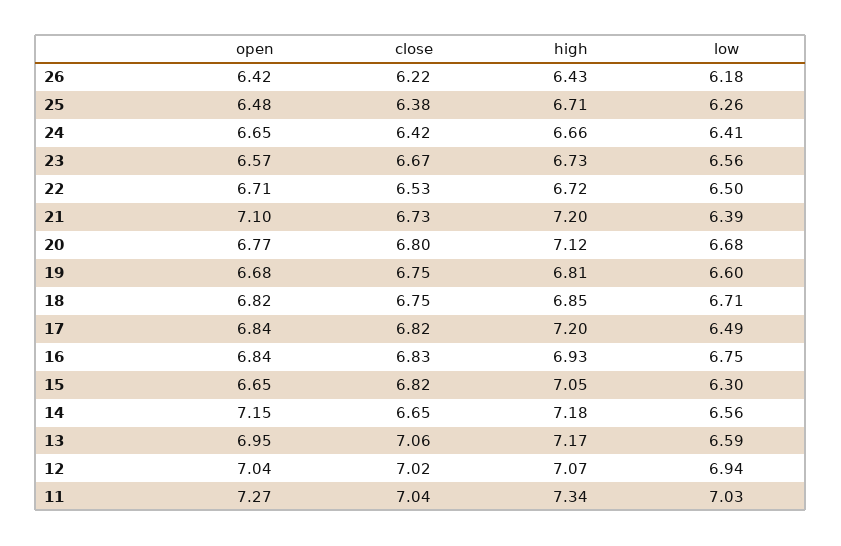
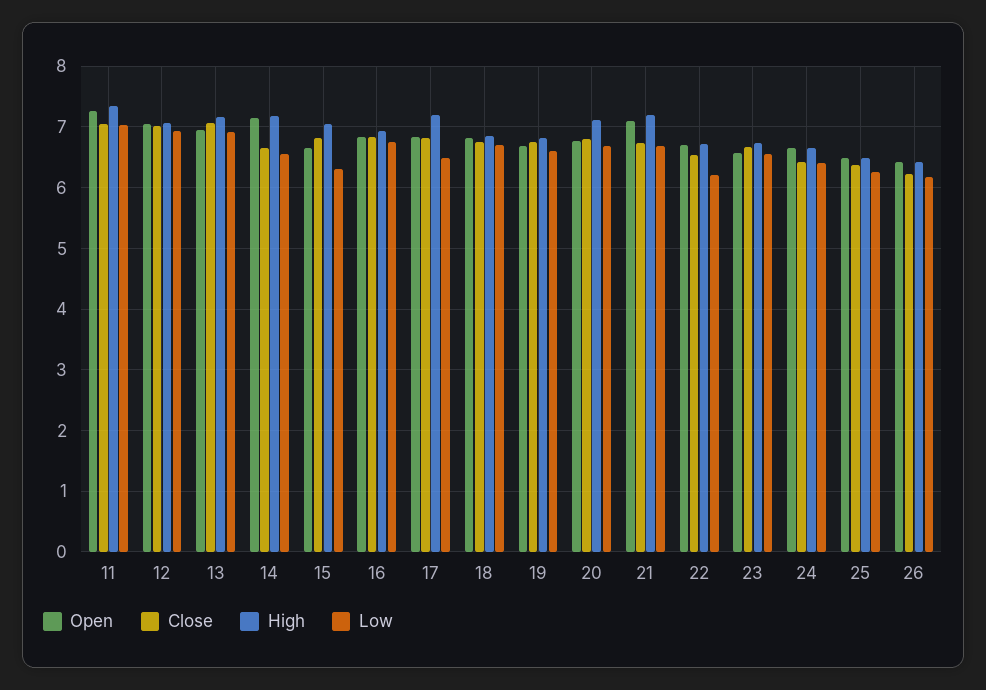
high, 25: 6.71 -> 6.5
low, 22: 6.5 -> 6.2
low, 21: 6.39 -> 6.7
low, 13: 6.59 -> 6.9

